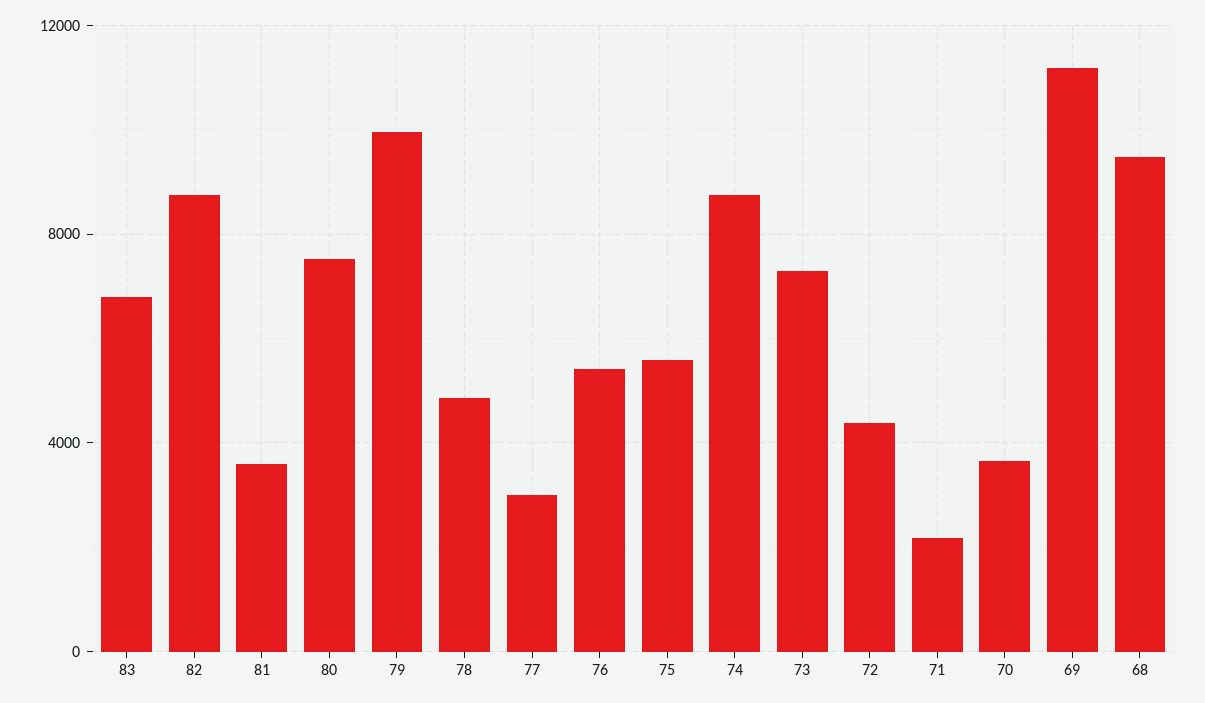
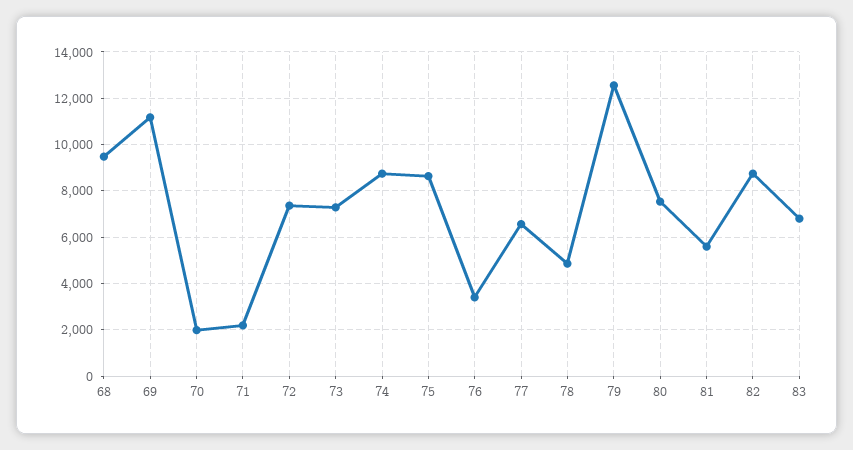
81: 3500 -> 5500
79: 10000 -> 12500
77: 3000 -> 6500
76: 5500 -> 3500
75: 5500 -> 8500
72: 4500 -> 7500
70: 3500 -> 2000

